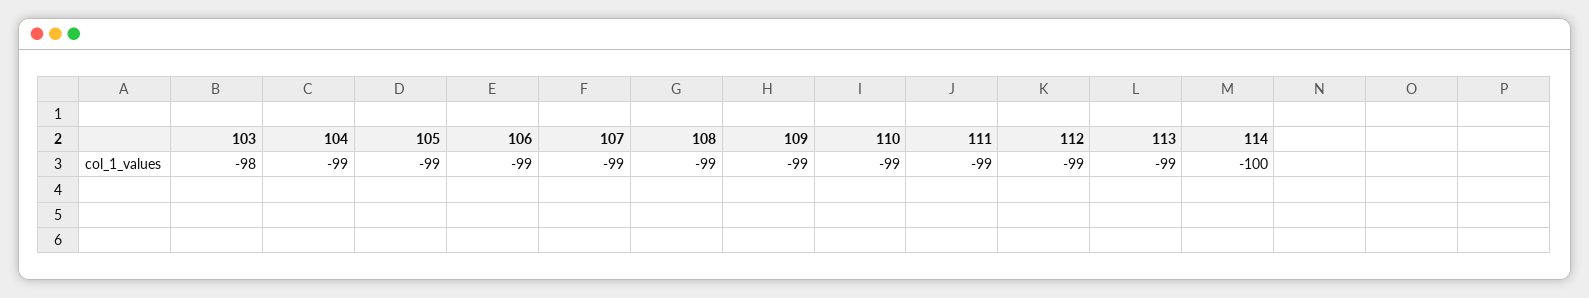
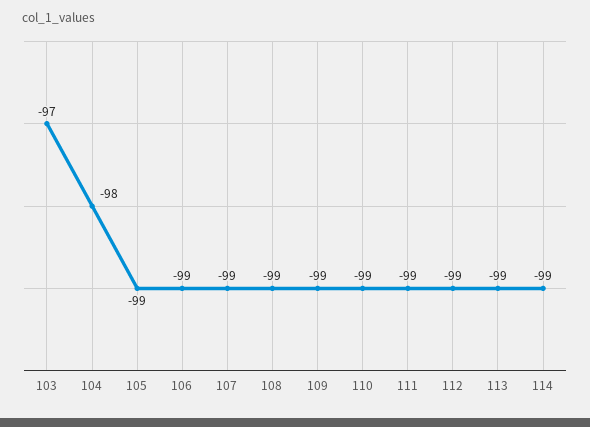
103: -98 -> -97
104: -99 -> -98
114: -100 -> -99

